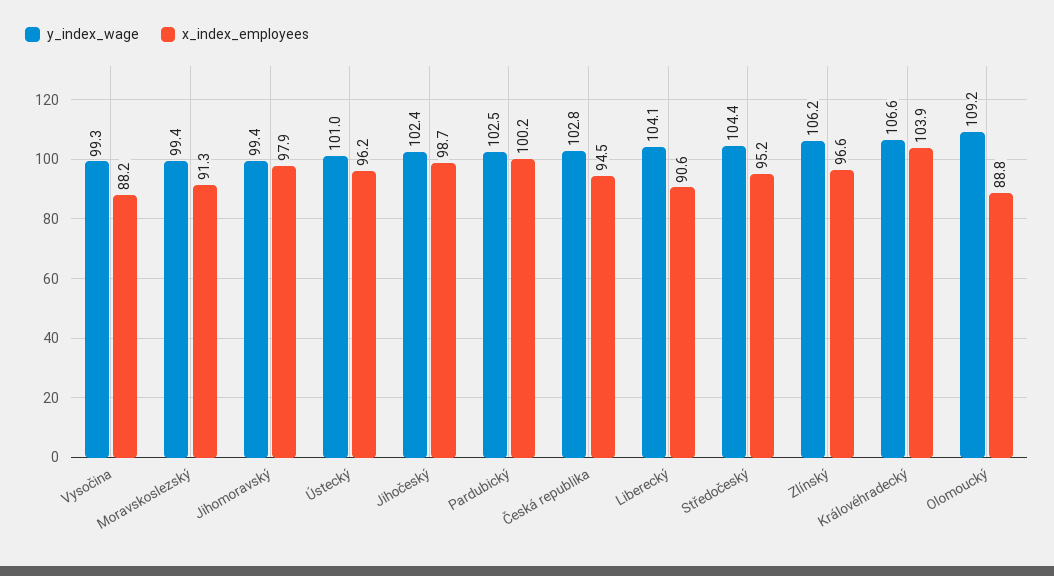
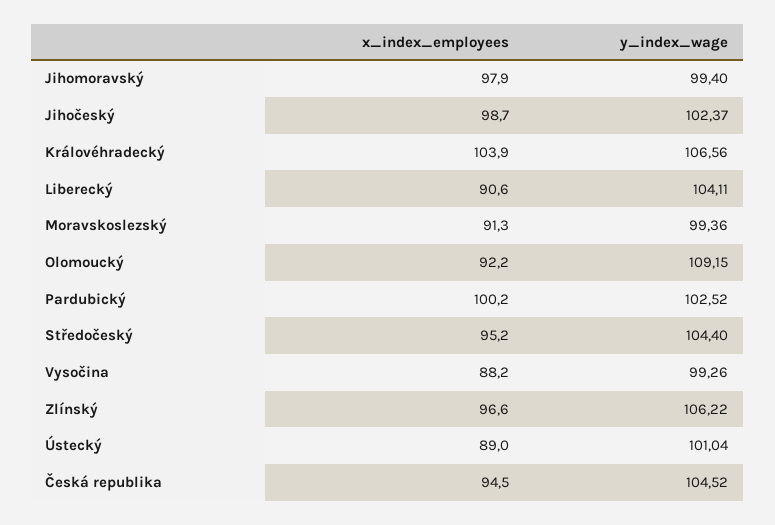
x_index_employees, Ústecký: 96.2 -> 89
y_index_wage, Česká republika: 102.8 -> 104.52
x_index_employees, Olomoucký: 88.8 -> 92.2

